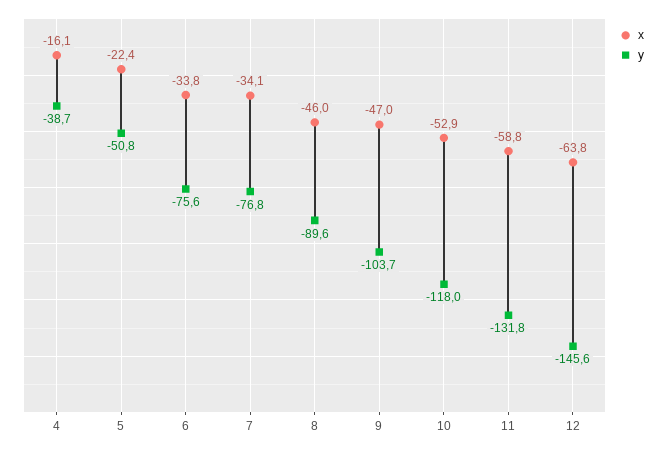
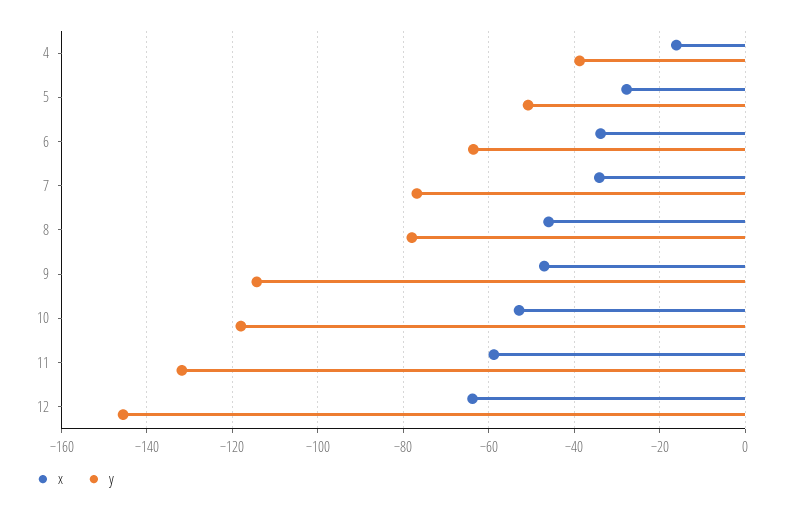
x, 5: -22.4 -> -28
y, 6: -75.6 -> -64
y, 8: -89.6 -> -78
y, 9: -103.7 -> -114

